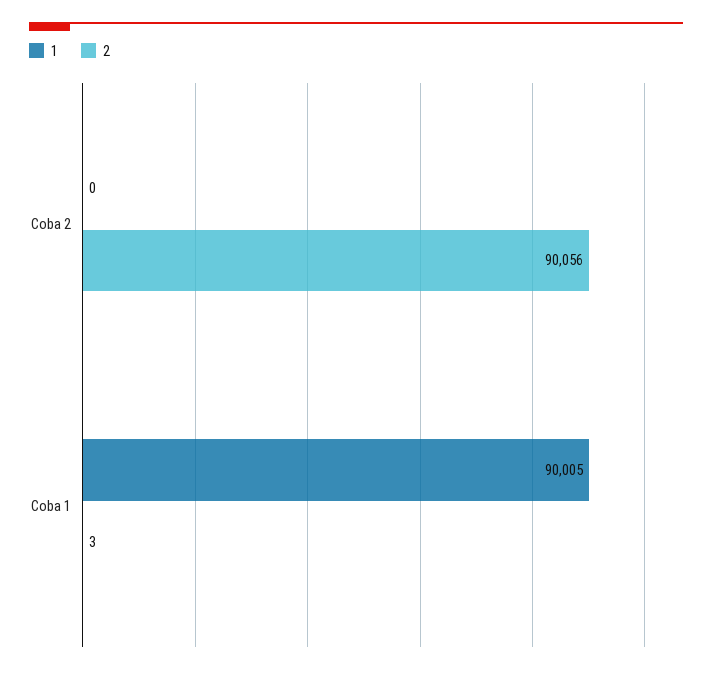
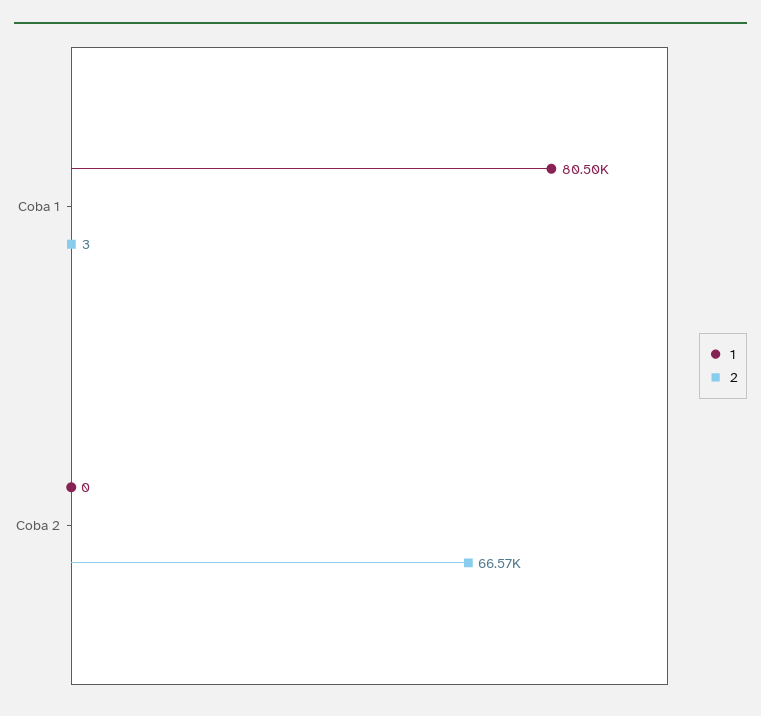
2, Coba 2: 90056 -> 66570
1, Coba 1: 90005 -> 80500

